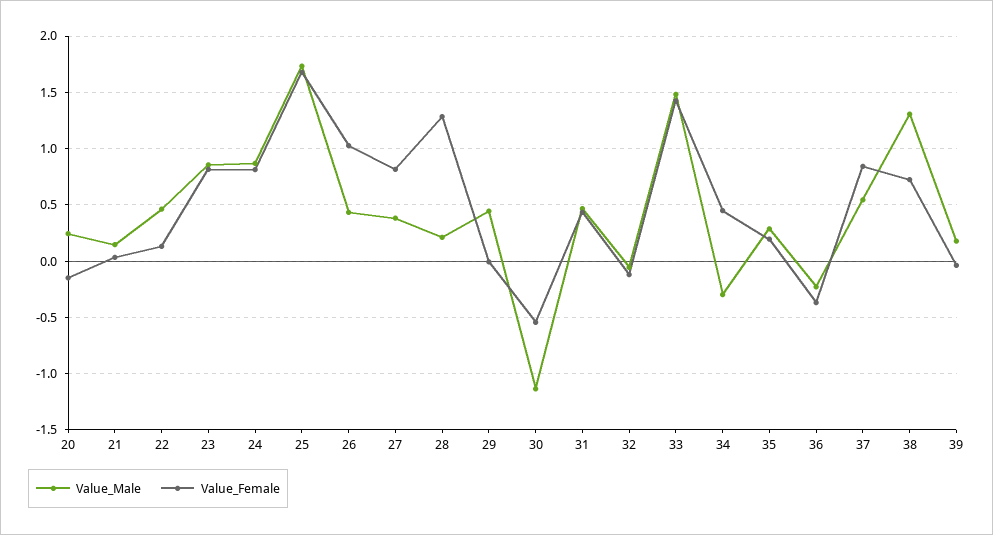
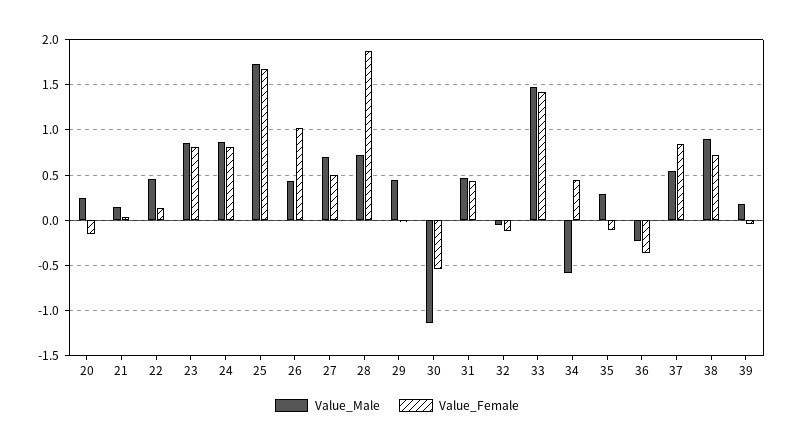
Value_Male, 27: 0.4 -> 0.7
Value_Female, 27: 0.8 -> 0.5
Value_Male, 28: 0.2 -> 0.7
Value_Female, 28: 1.3 -> 1.9
Value_Male, 34: -0.3 -> -0.6
Value_Female, 35: 0.2 -> -0.1
Value_Male, 38: 1.3 -> 0.9

